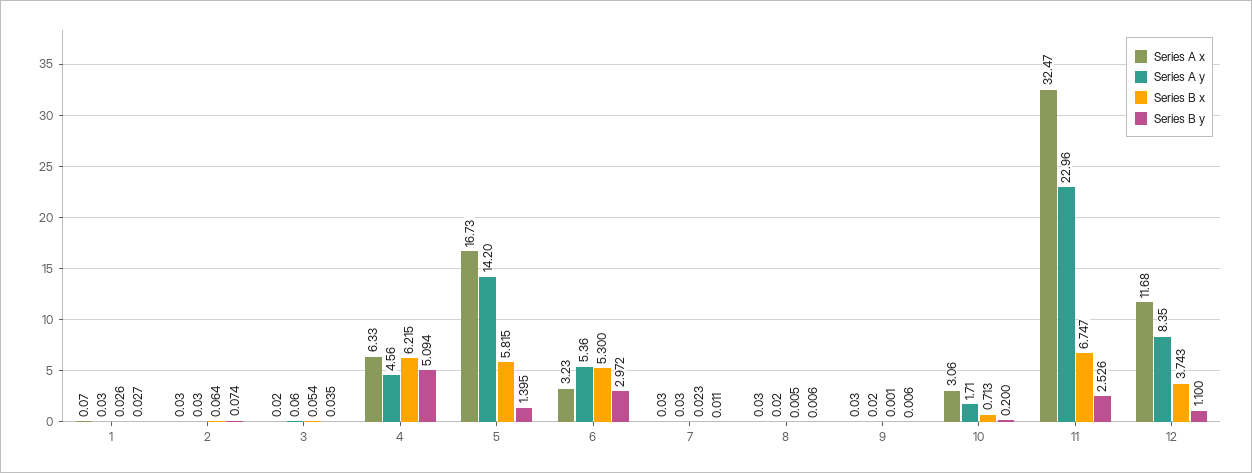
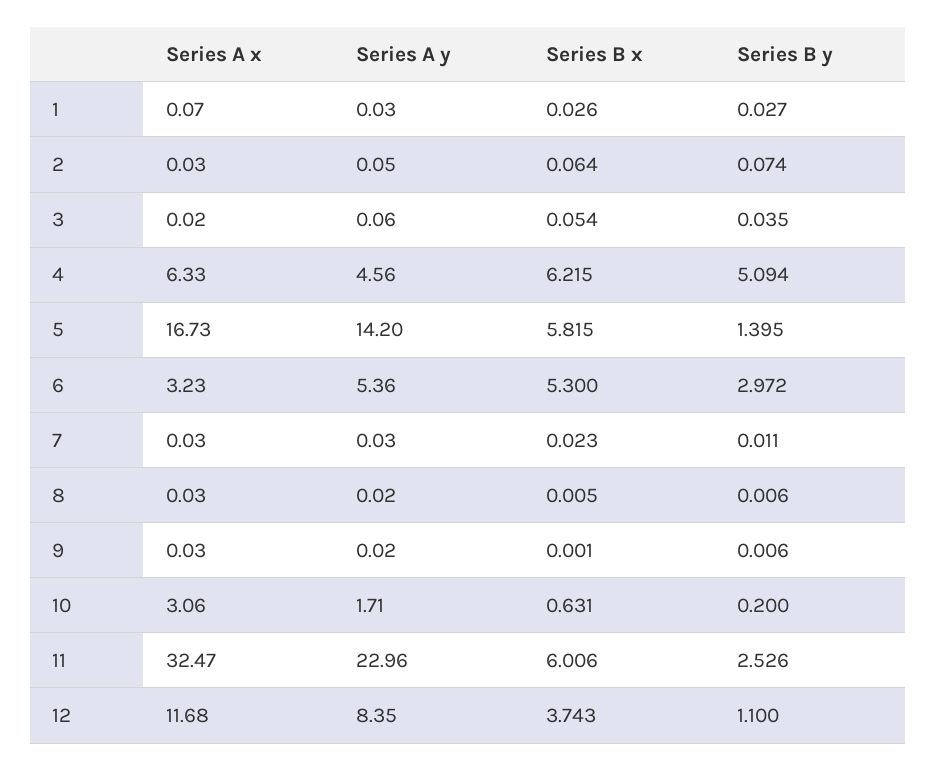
Series A y, 2: 0.03 -> 0.05
Series B x, 10: 0.713 -> 0.631
Series B x, 11: 6.747 -> 6.006

